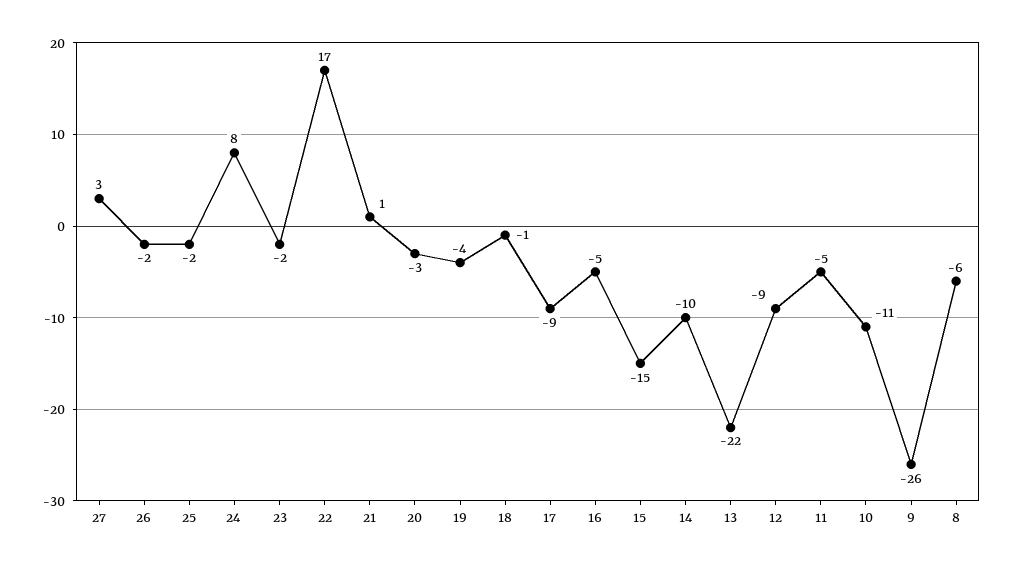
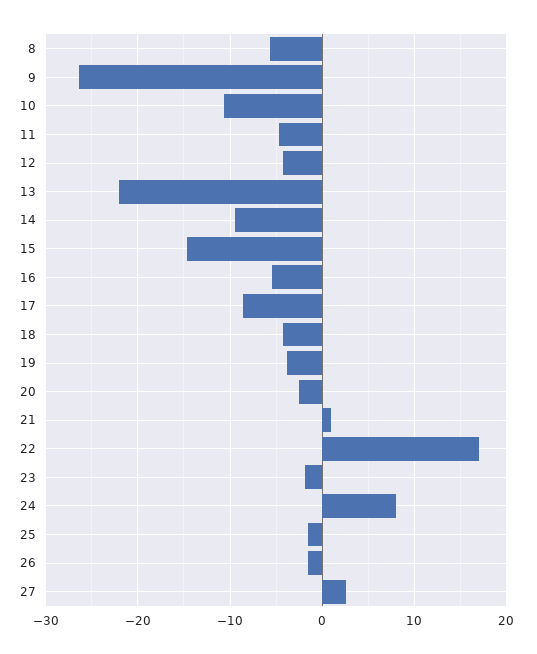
18: -1 -> -4
12: -9 -> -4

